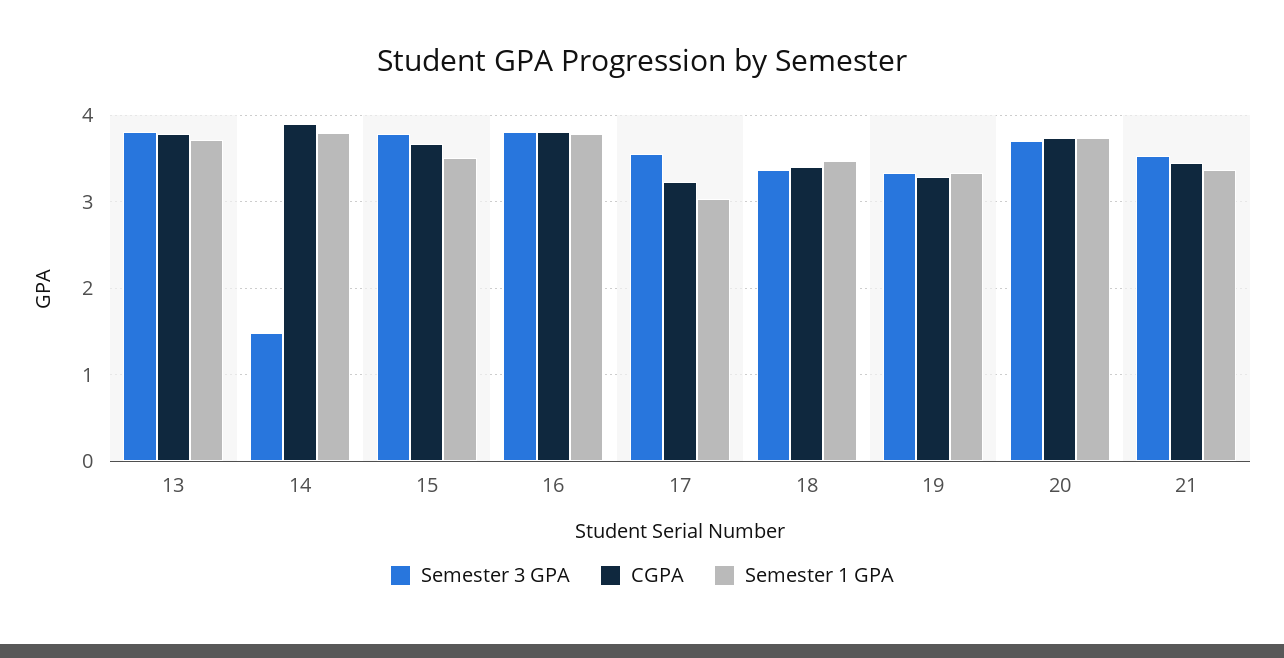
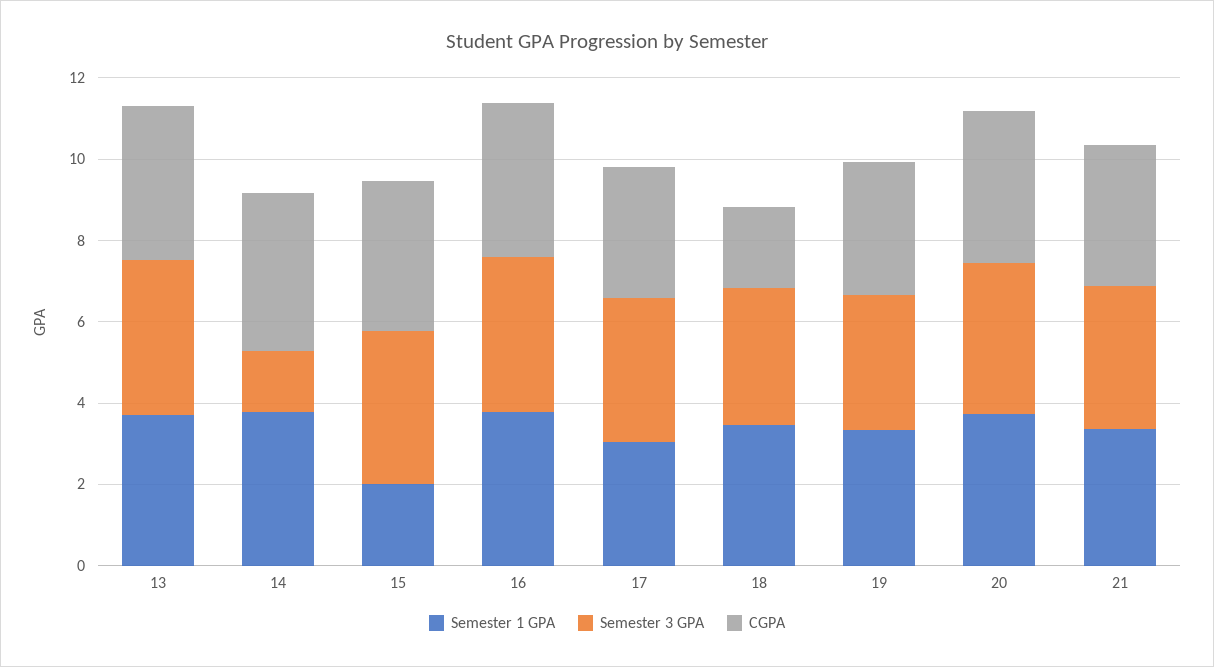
Semester 1 GPA, 15: 3.5 -> 2
CGPA, 18: 3.4 -> 2

